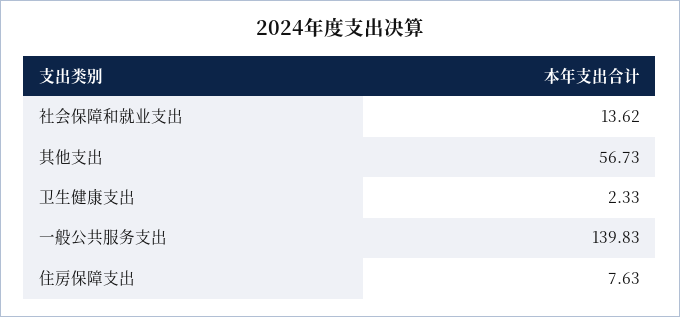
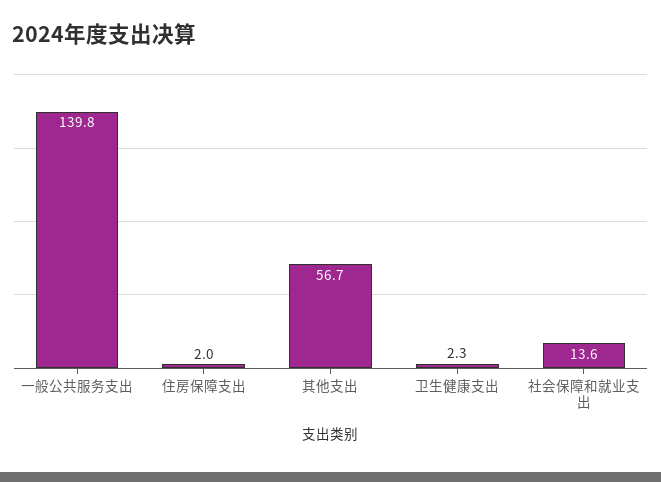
住房保障支出: 7.63 -> 2

